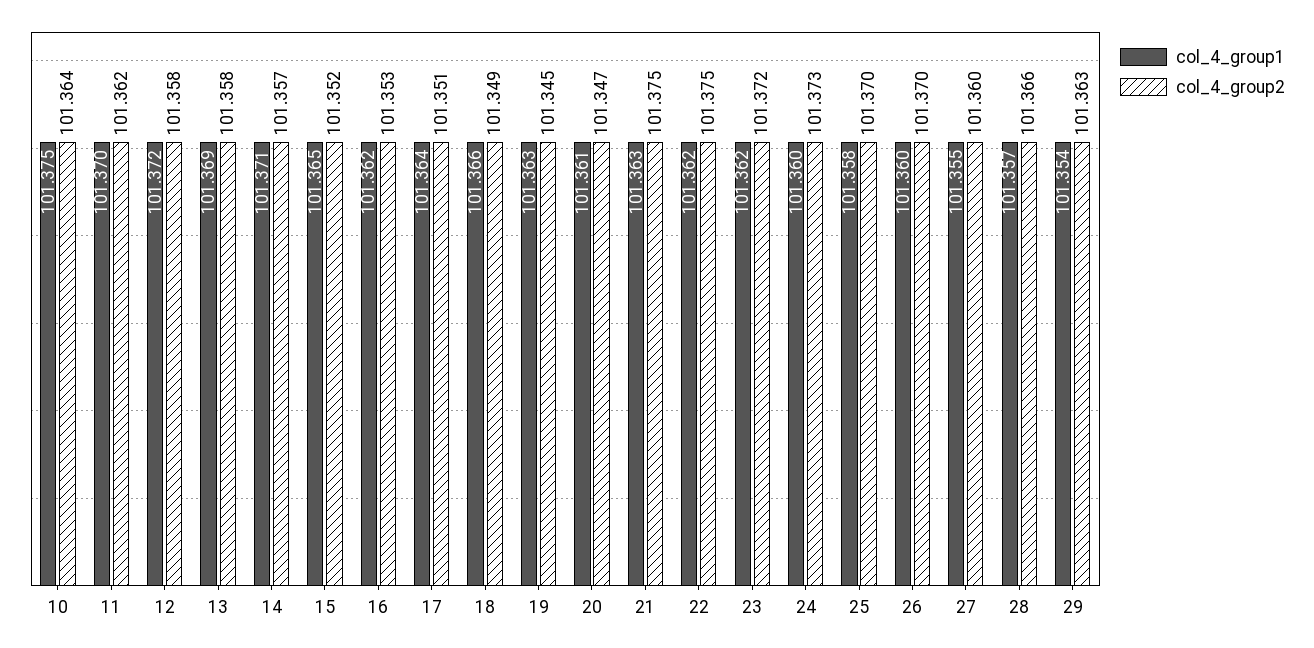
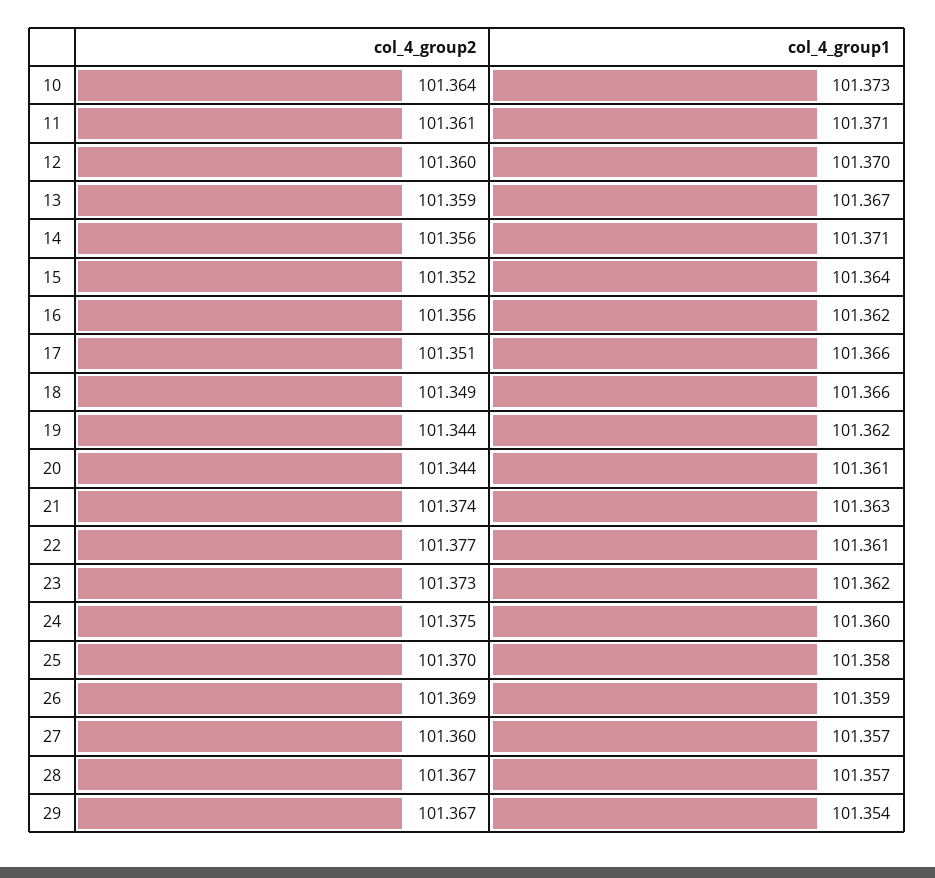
col_4_group1, 10: 101.375 -> 101.373
col_4_group1, 11: 101.37 -> 101.371
col_4_group2, 11: 101.362 -> 101.361
col_4_group1, 12: 101.372 -> 101.37
col_4_group2, 12: 101.358 -> 101.36
col_4_group1, 13: 101.369 -> 101.367
col_4_group2, 13: 101.358 -> 101.359
col_4_group2, 14: 101.357 -> 101.356
col_4_group1, 15: 101.365 -> 101.364
col_4_group2, 16: 101.353 -> 101.356
col_4_group1, 17: 101.364 -> 101.366
col_4_group1, 19: 101.363 -> 101.362
col_4_group2, 19: 101.345 -> 101.344
col_4_group2, 20: 101.347 -> 101.344
col_4_group2, 21: 101.375 -> 101.374
col_4_group1, 22: 101.362 -> 101.361
col_4_group2, 22: 101.375 -> 101.377
col_4_group2, 23: 101.372 -> 101.373
col_4_group2, 24: 101.373 -> 101.375
col_4_group1, 26: 101.36 -> 101.359
col_4_group2, 26: 101.37 -> 101.369
col_4_group1, 27: 101.355 -> 101.357
col_4_group2, 28: 101.366 -> 101.367
col_4_group2, 29: 101.363 -> 101.367

